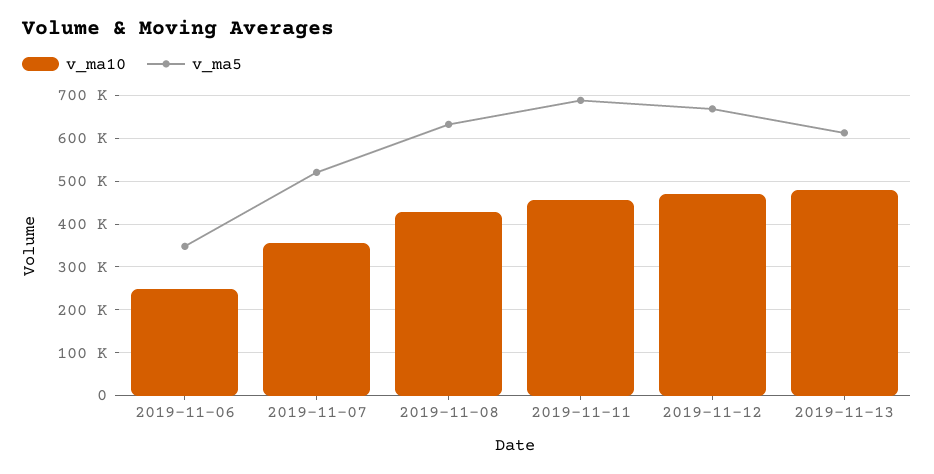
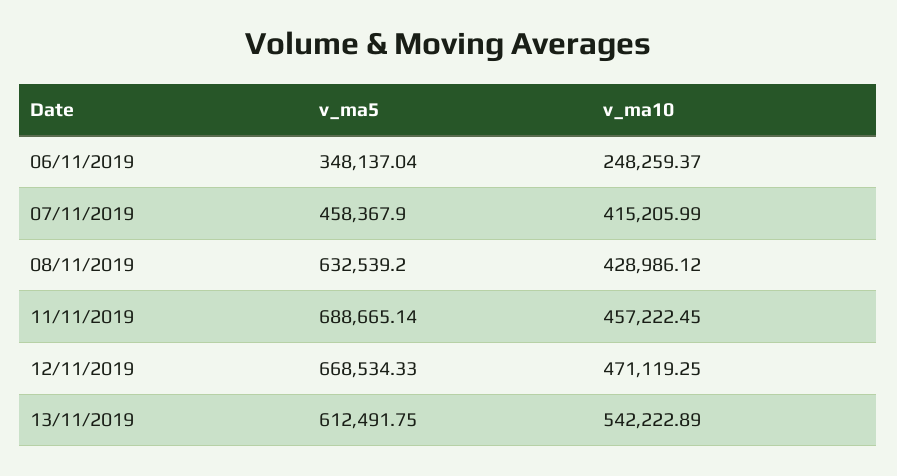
v_ma10, 2019-11-07: 360000 -> 415205.99
v_ma5, 2019-11-07: 520000 -> 458367.9
v_ma10, 2019-11-13: 480000 -> 542222.89

